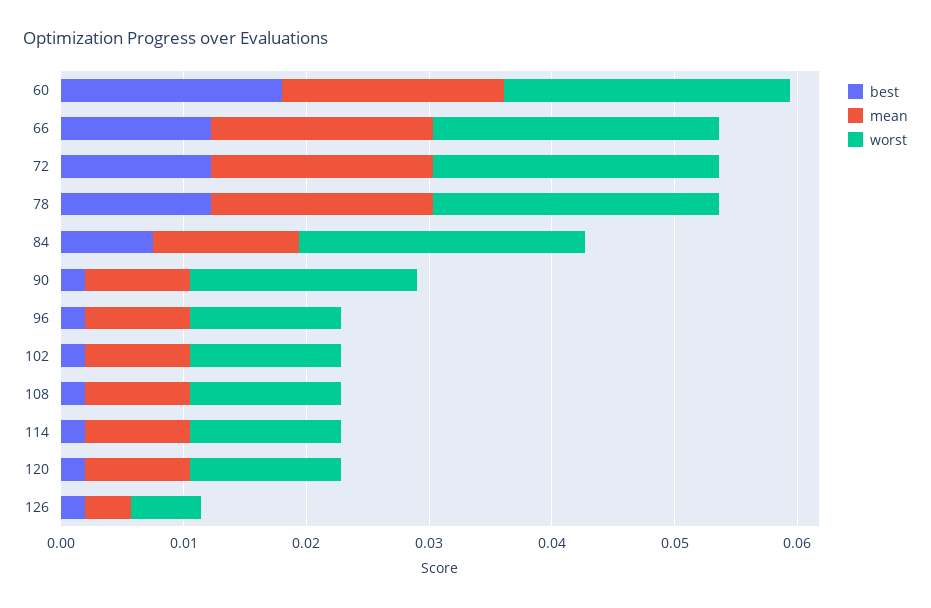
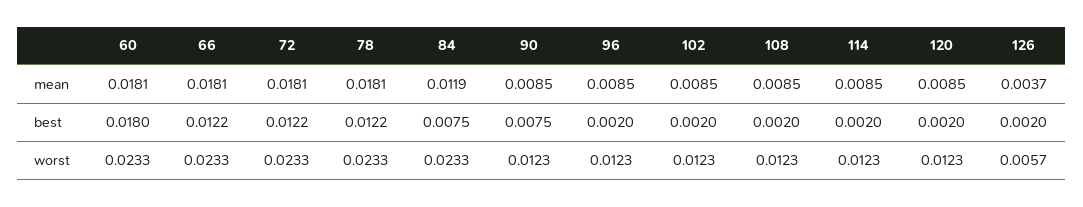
best, 90: 0.002 -> 0.0075
worst, 90: 0.018 -> 0.0123

